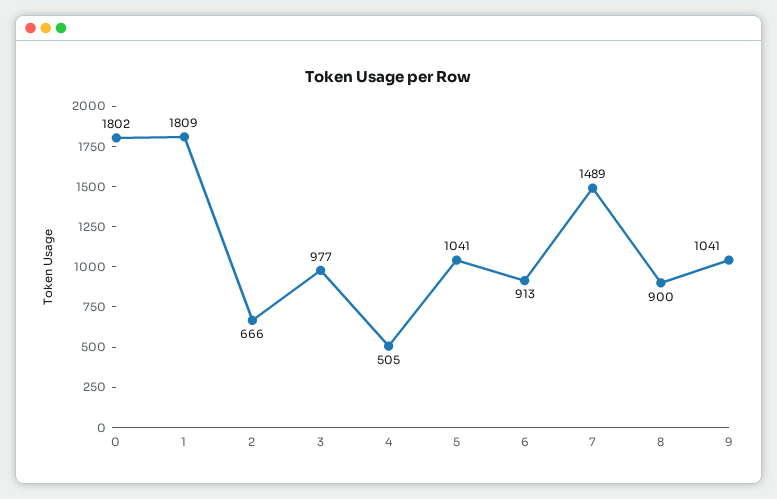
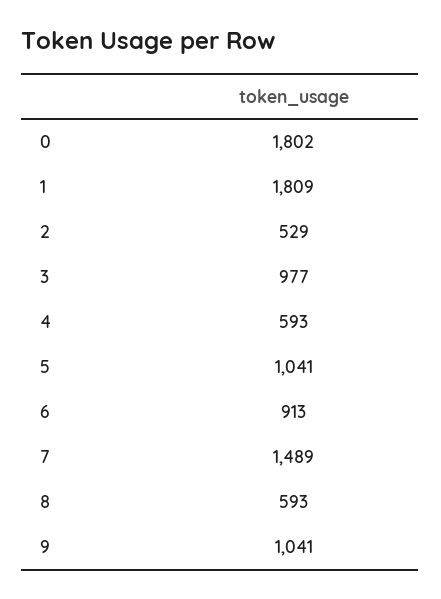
2: 666 -> 529
4: 505 -> 593
8: 900 -> 593

